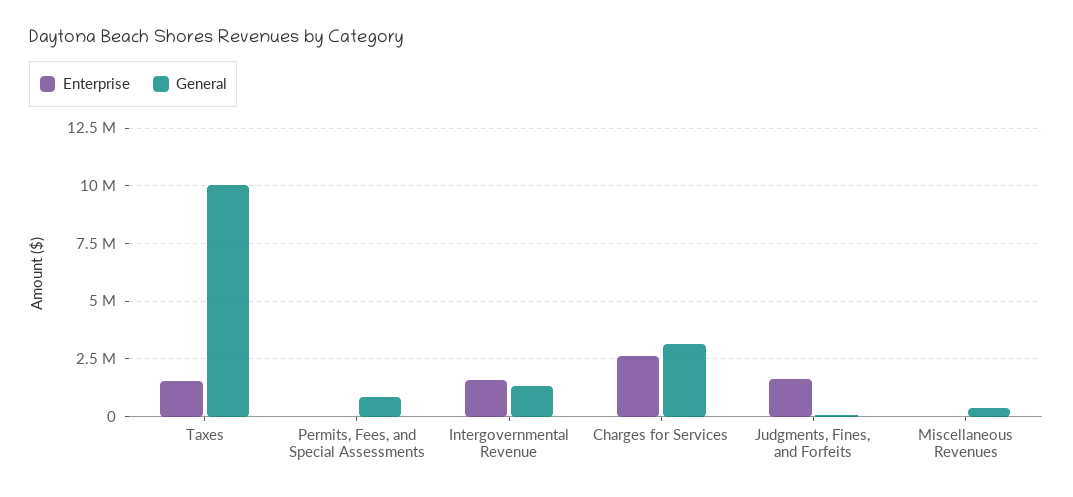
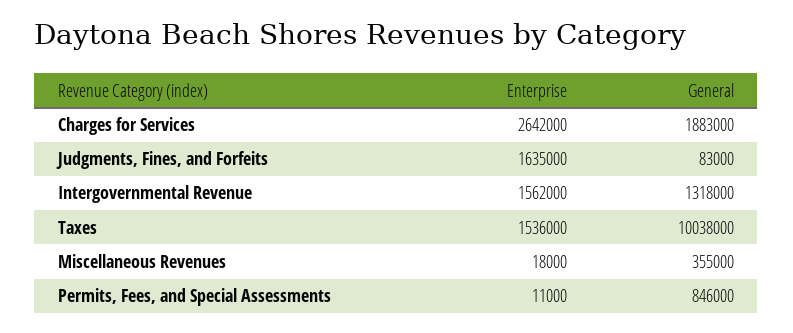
General, Charges for Services: 3000000 -> 1883000

